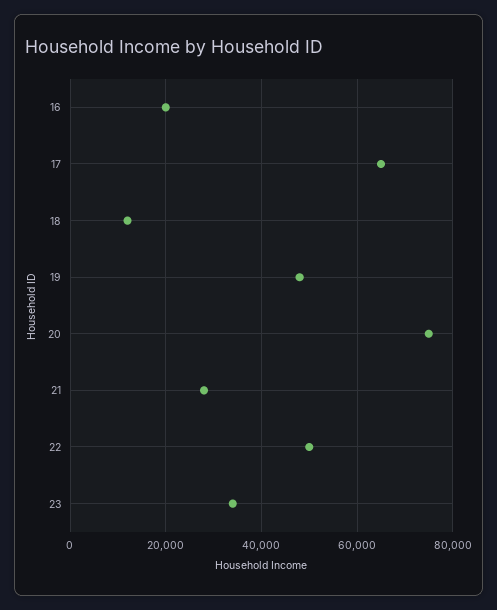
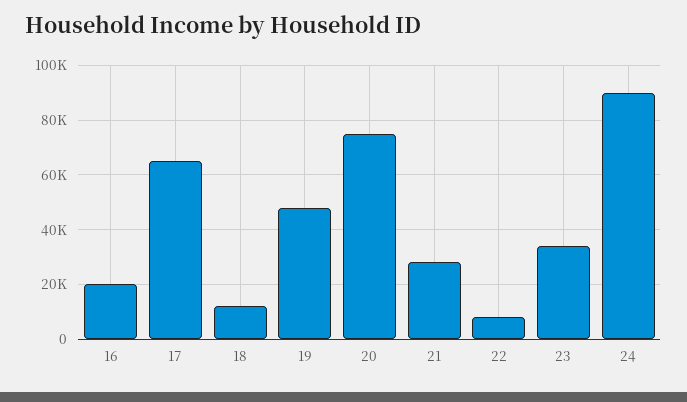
22: 50000 -> 7500
24: none -> 90000

